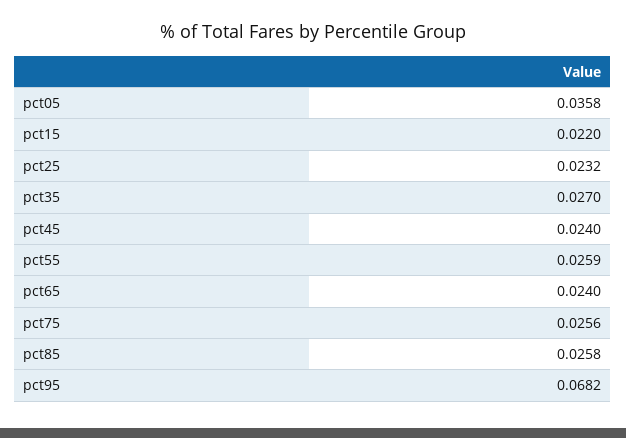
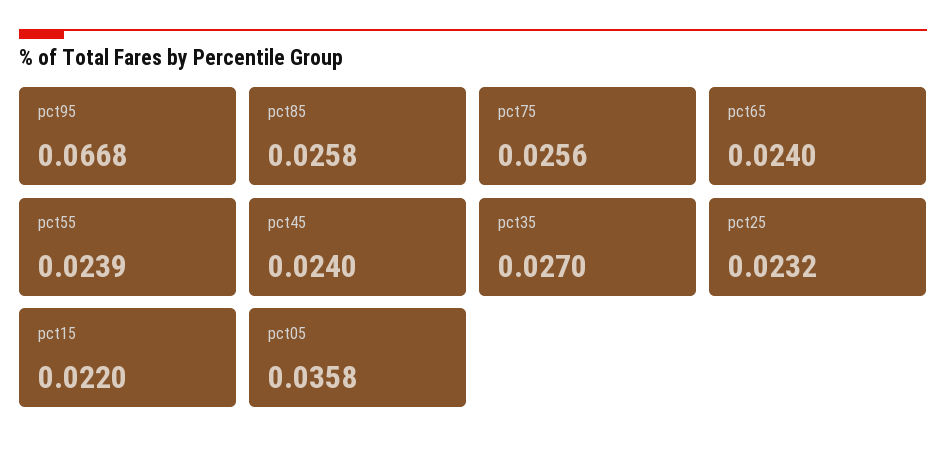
pct55: 0.0259 -> 0.0239
pct95: 0.0682 -> 0.0668

